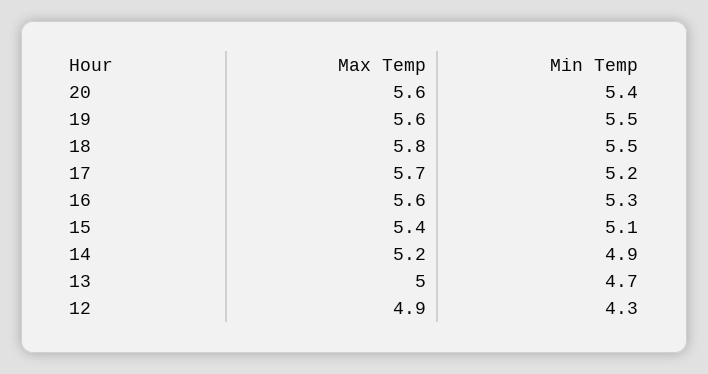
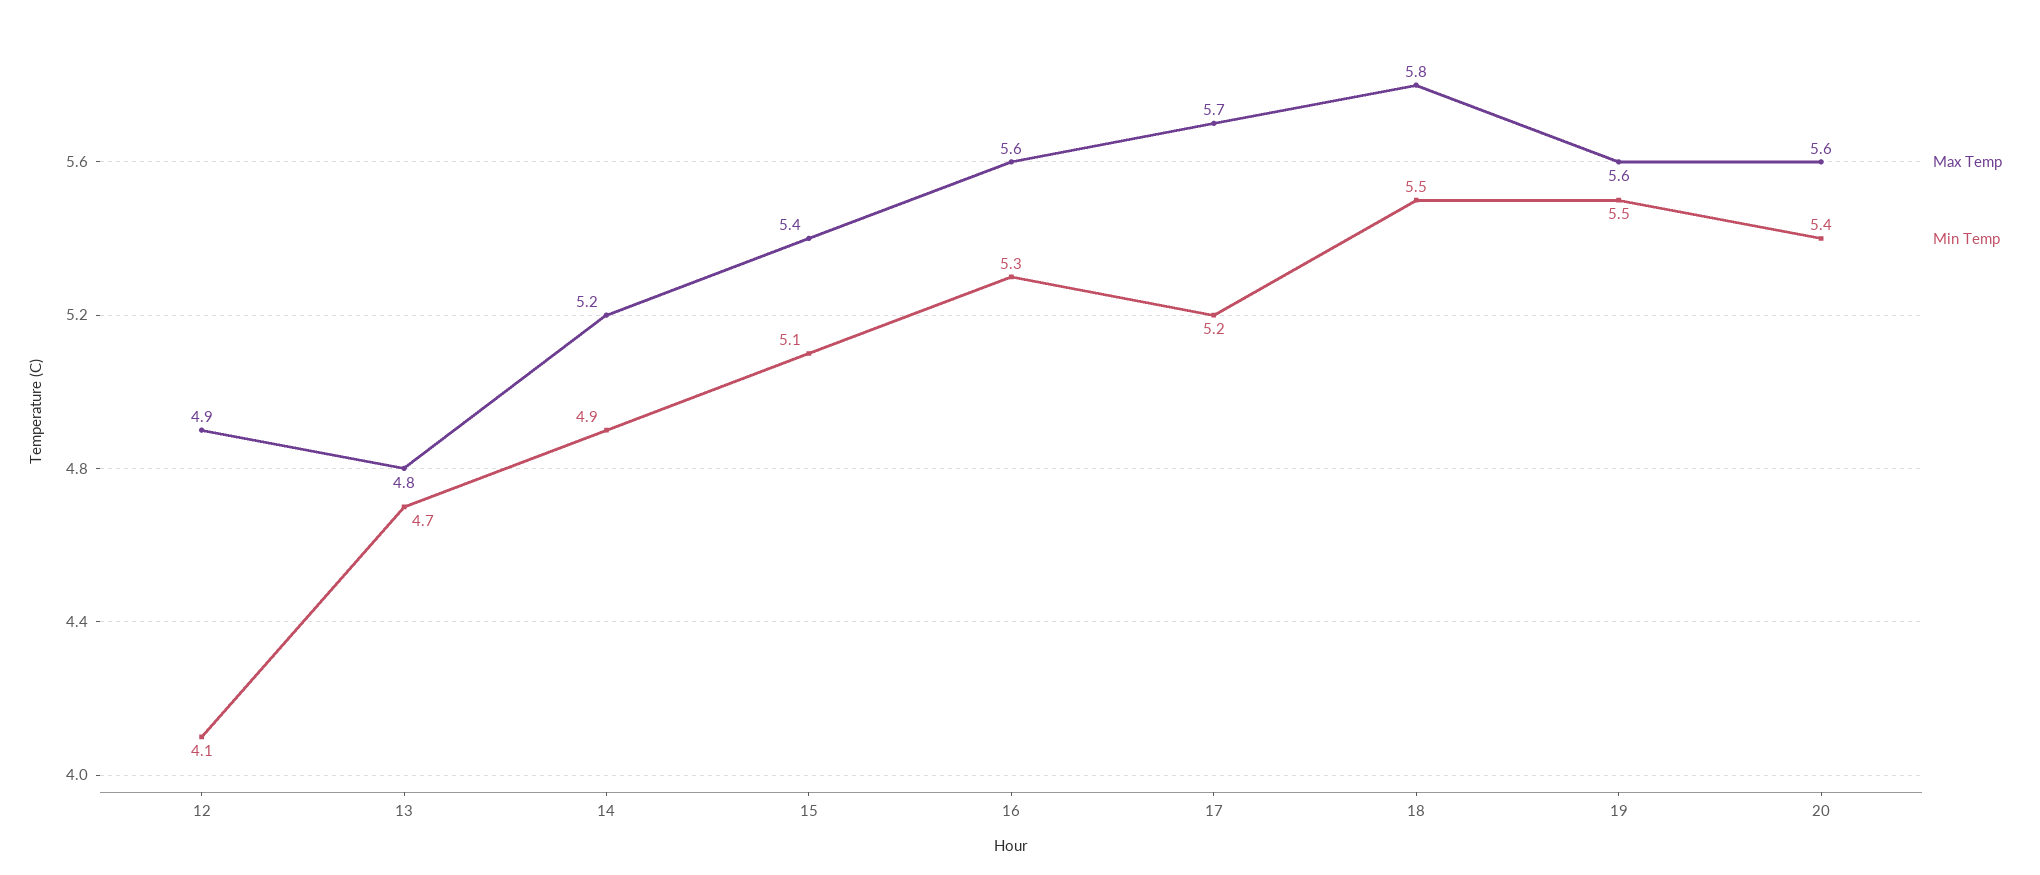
Max Temp, 13: 5 -> 4.8
Min Temp, 12: 4.3 -> 4.1

